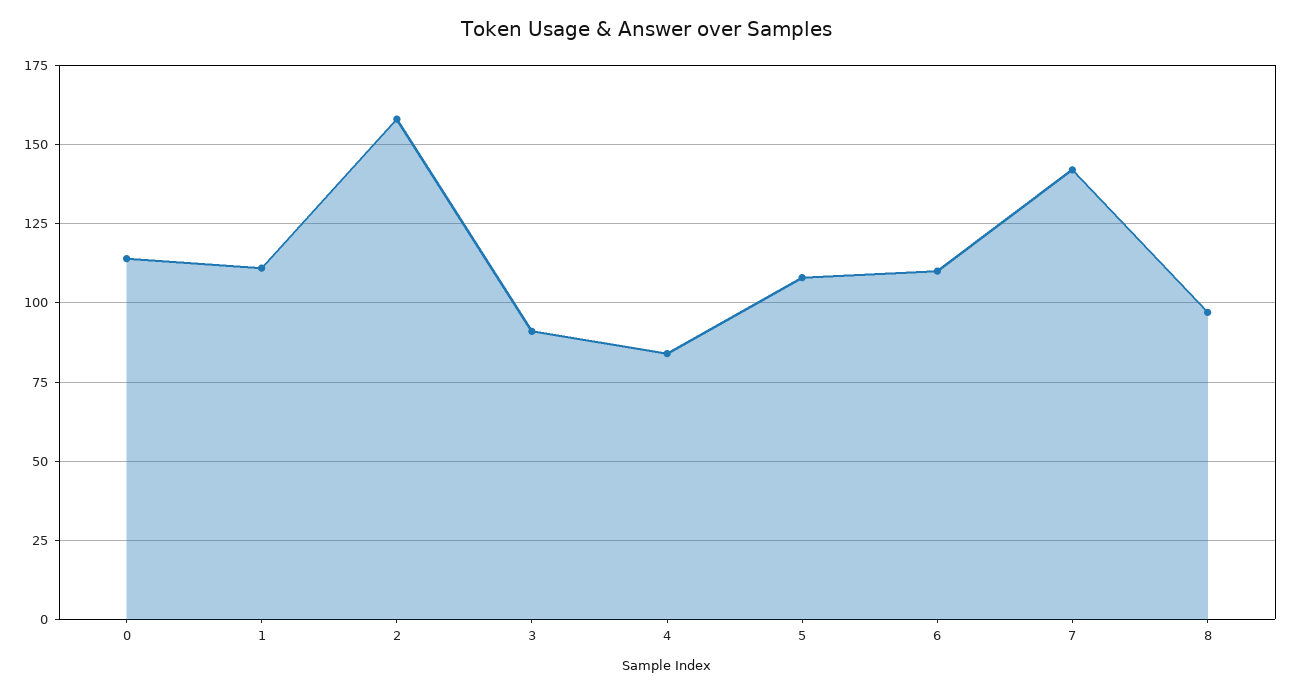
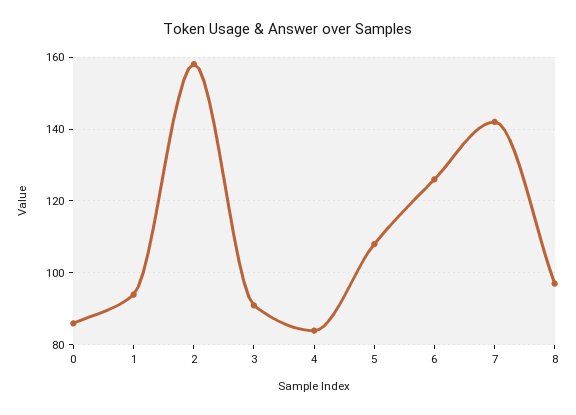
0: 115 -> 85
1: 110 -> 95
6: 110 -> 125

